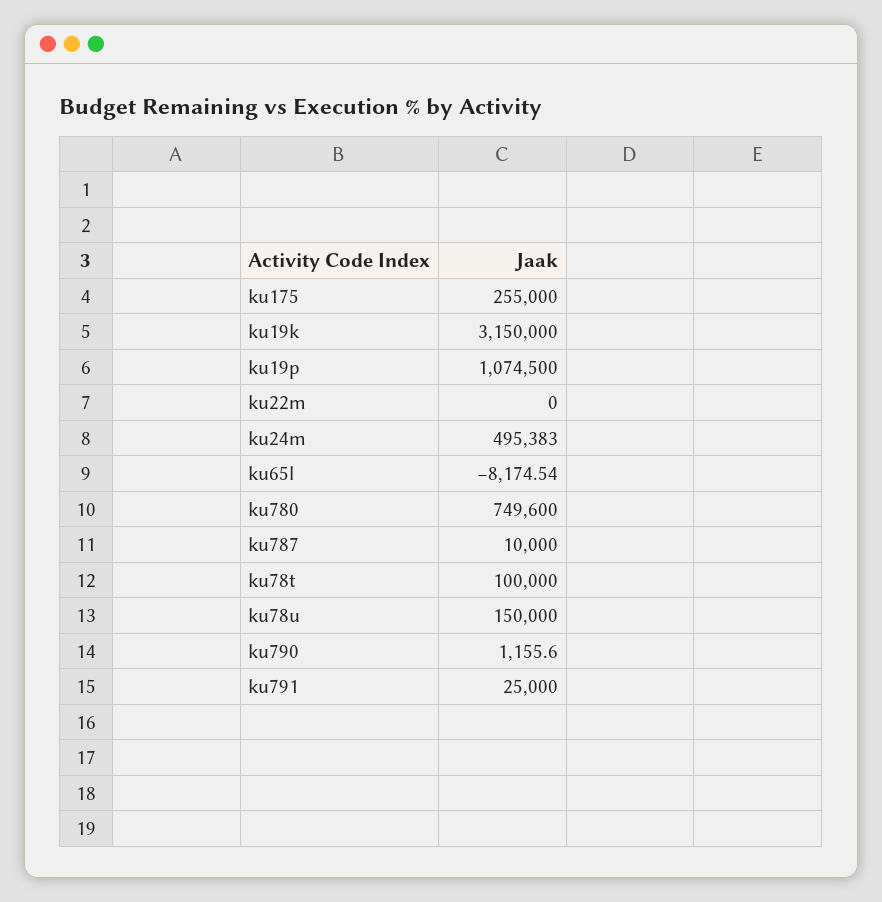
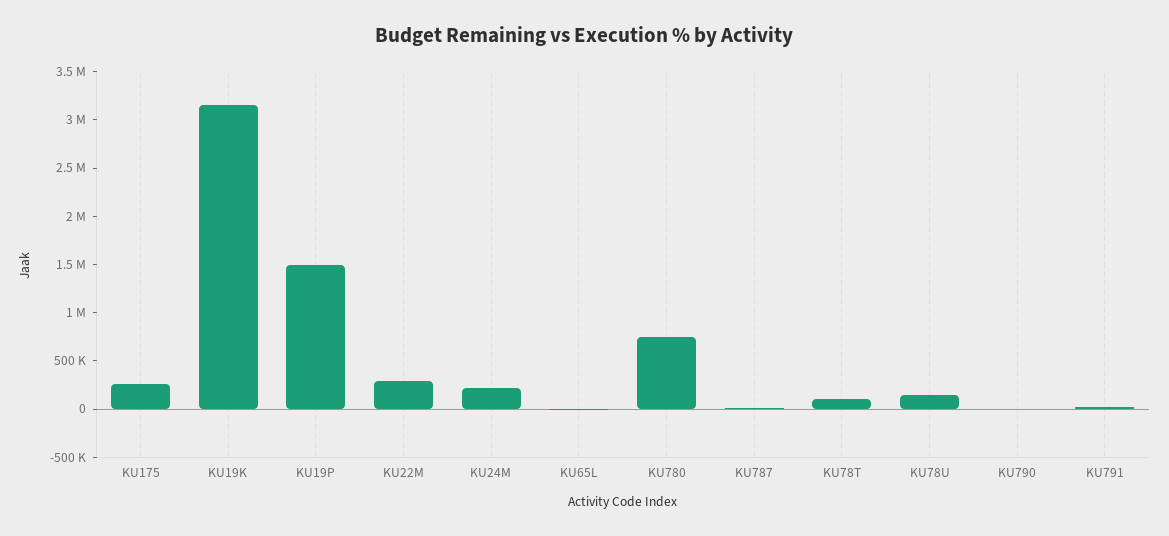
ku19p: 1074500 -> 1500000
ku22m: 0 -> 300000
ku24m: 495383 -> 200000

